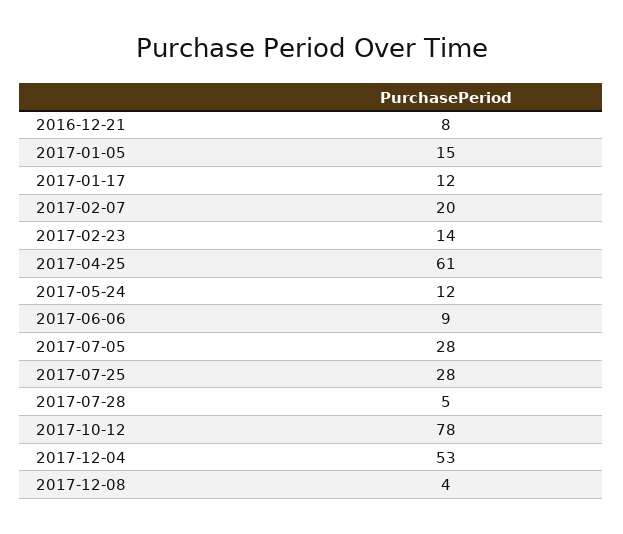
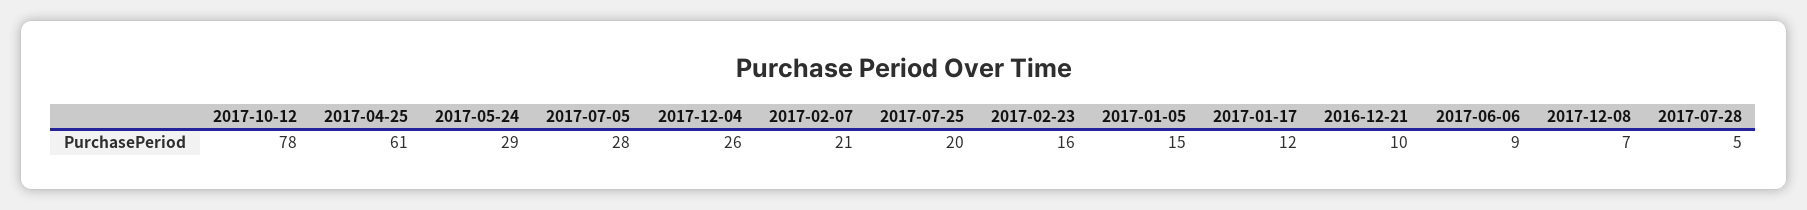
2016-12-21: 8 -> 10
2017-02-07: 20 -> 21
2017-02-23: 14 -> 16
2017-05-24: 12 -> 29
2017-07-25: 28 -> 20
2017-12-04: 53 -> 26
2017-12-08: 4 -> 7

